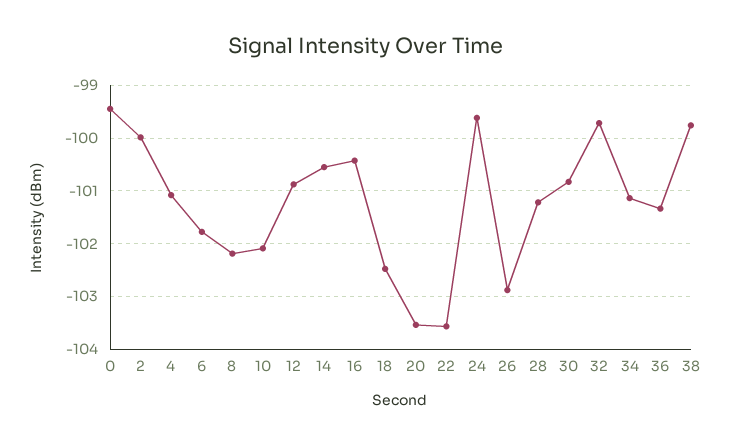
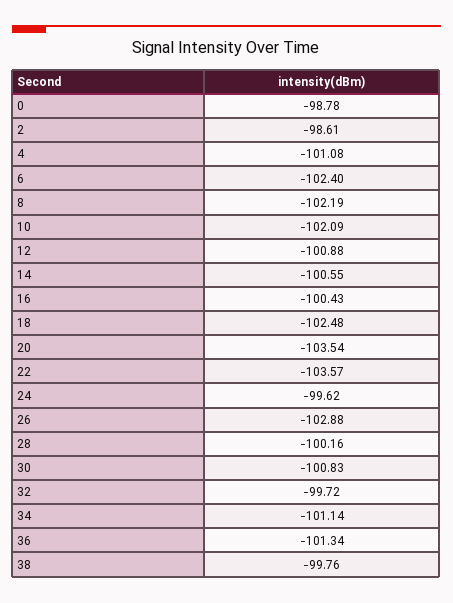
0: -99.4 -> -98.78
2: -100 -> -98.61
6: -101.8 -> -102.4
28: -101.2 -> -100.16

